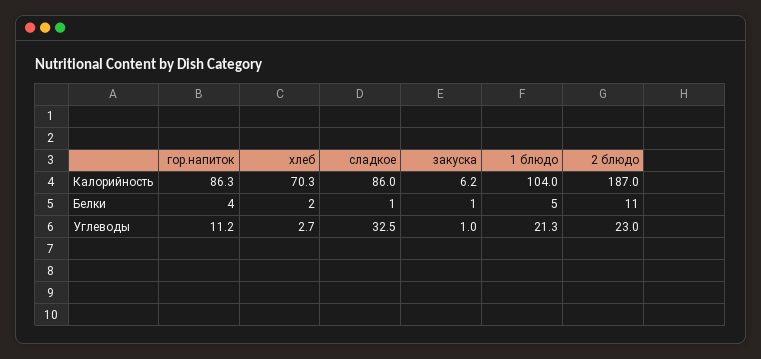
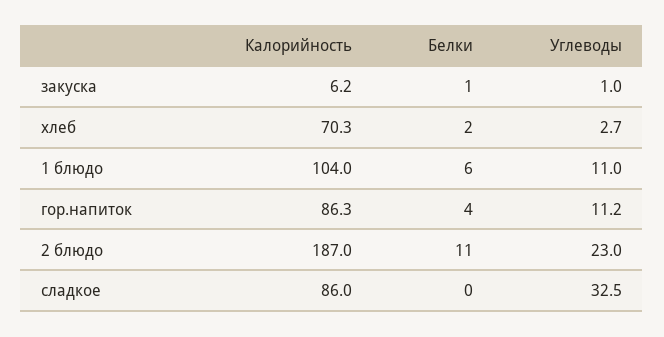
сладкое, Белки: 1 -> 0
1 блюдо, Белки: 5 -> 6
1 блюдо, Углеводы: 21.3 -> 11

